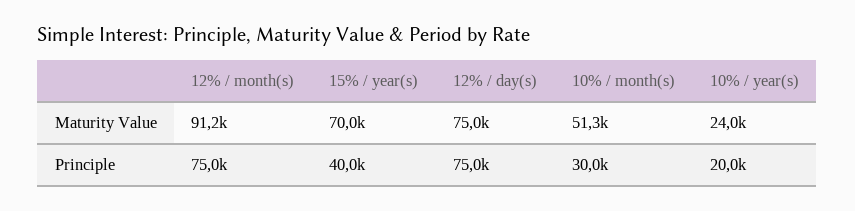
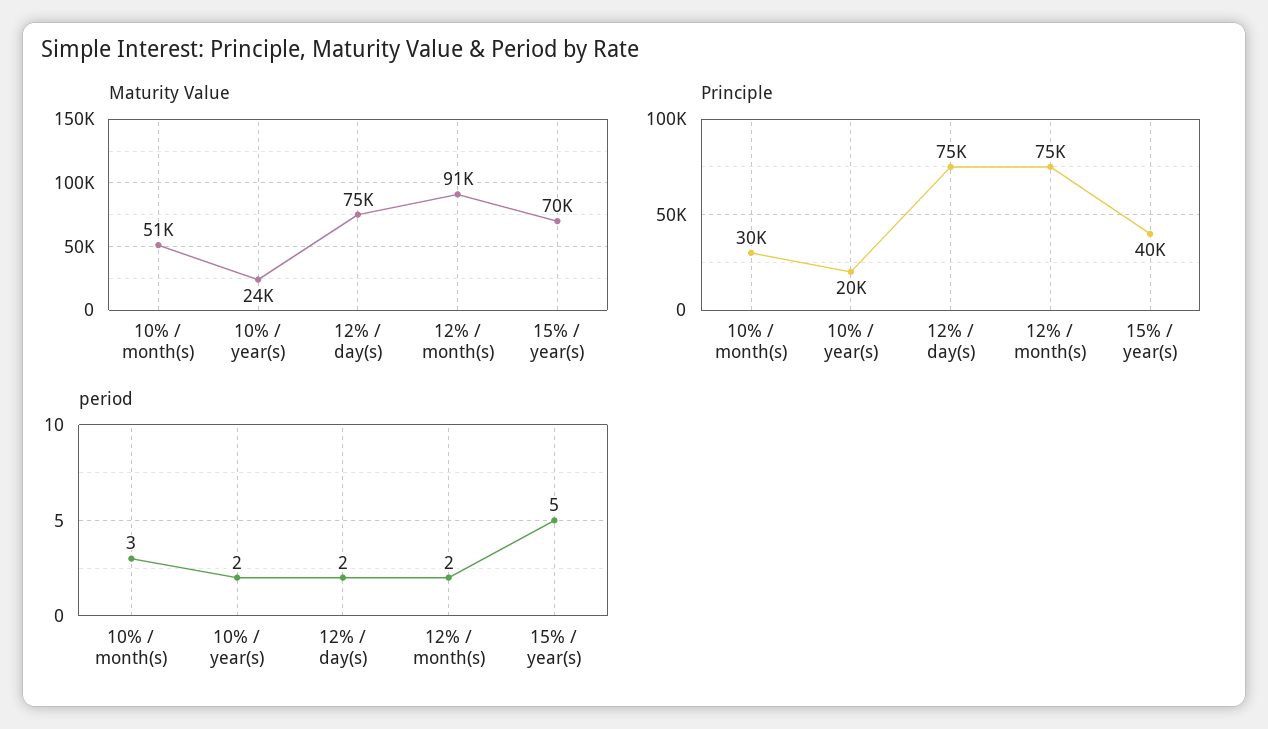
period, 10% / month(s): none -> 3
period, 10% / year(s): none -> 2
period, 12% / day(s): none -> 2
period, 12% / month(s): none -> 2
period, 15% / year(s): none -> 5

